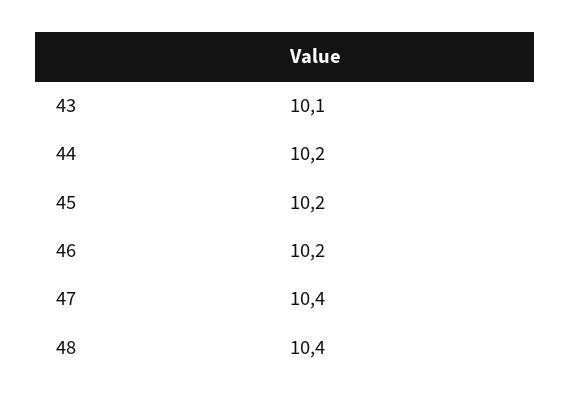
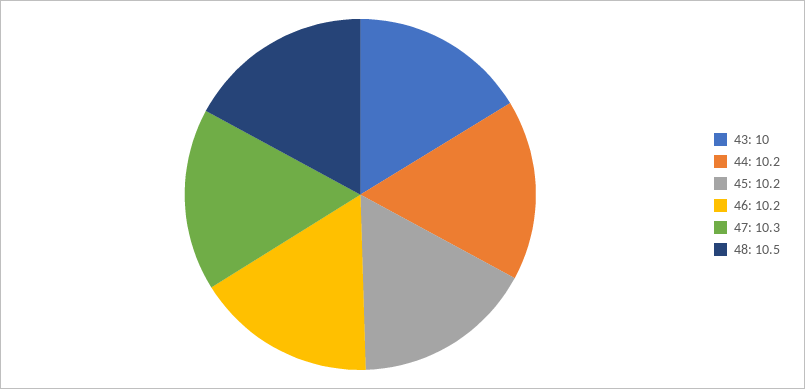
43: 10.1 -> 10
47: 10.4 -> 10.3
48: 10.4 -> 10.5

